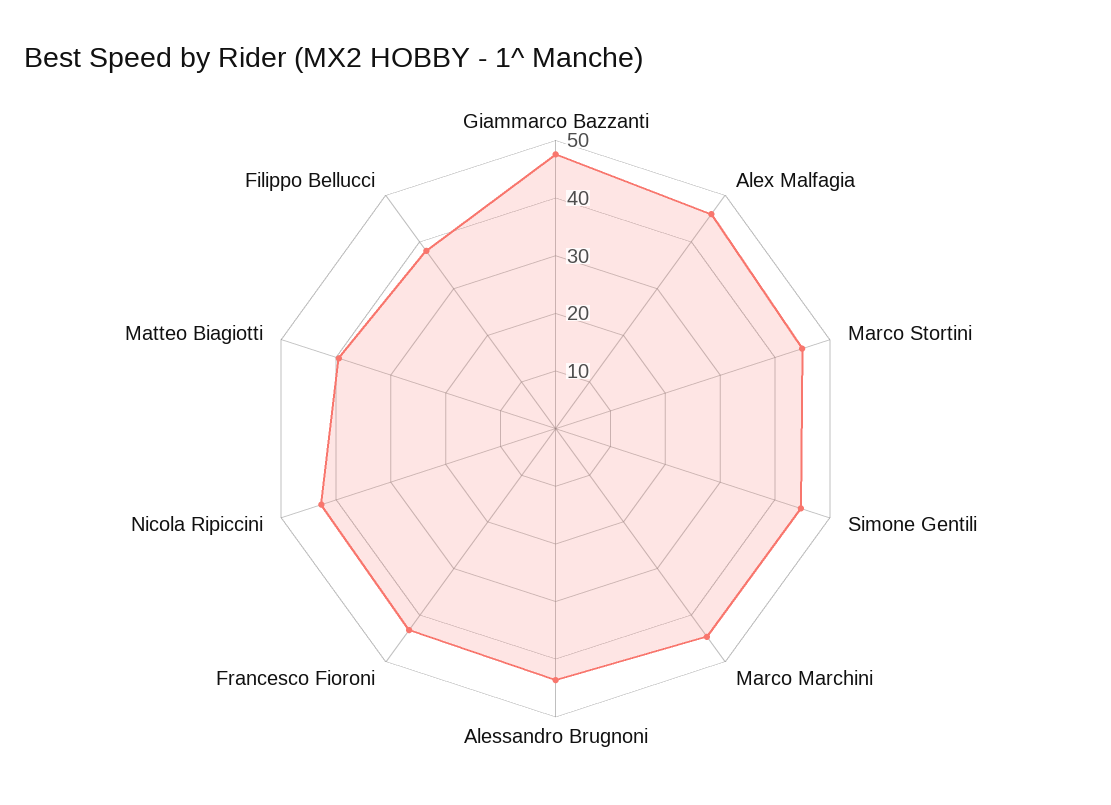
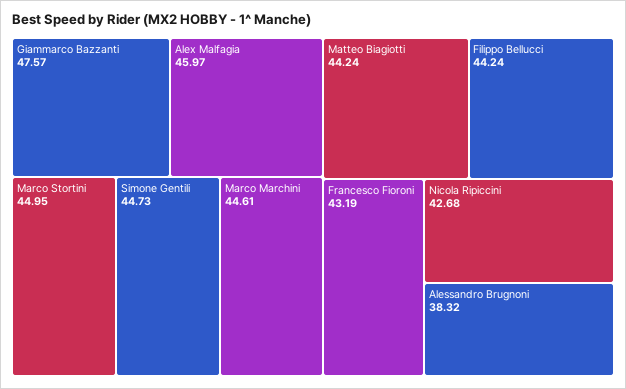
Alessandro Brugnoni: 44 -> 38.32
Matteo Biagiotti: 40 -> 44.24
Filippo Bellucci: 38 -> 44.24

